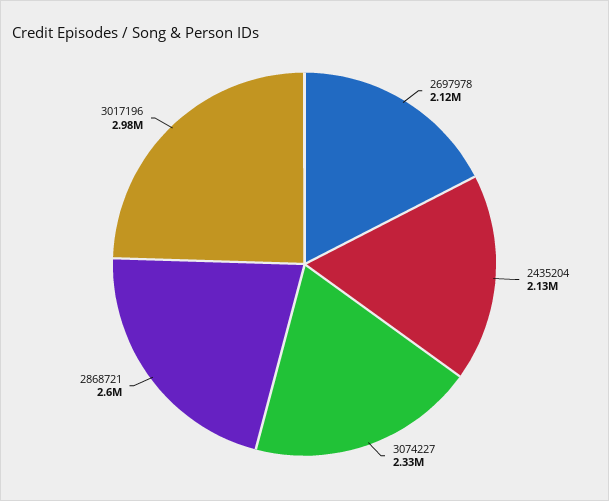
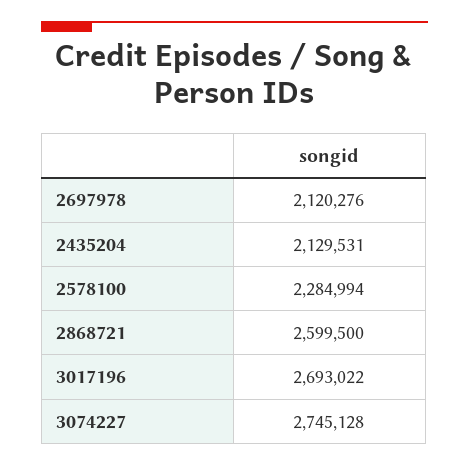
3074227: 2330000 -> 2745128
3017196: 2980000 -> 2693022
2578100: none -> 2284994

